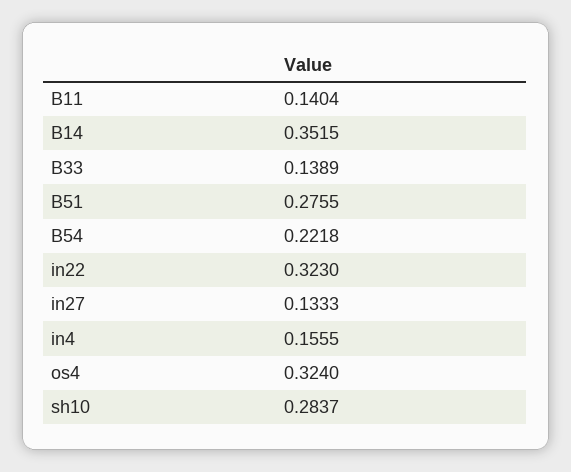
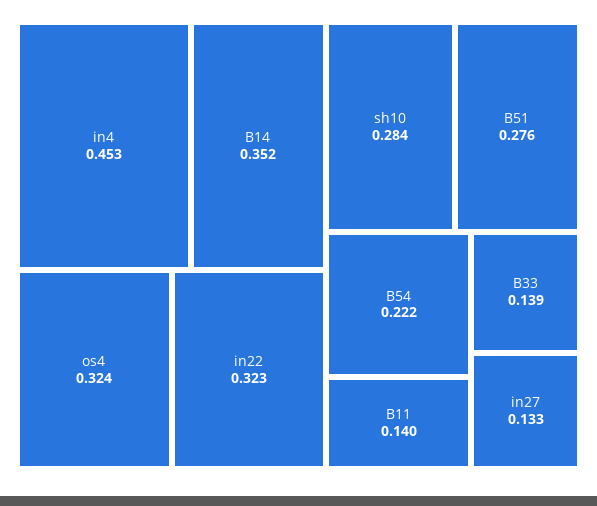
in4: 0.1555 -> 0.453

